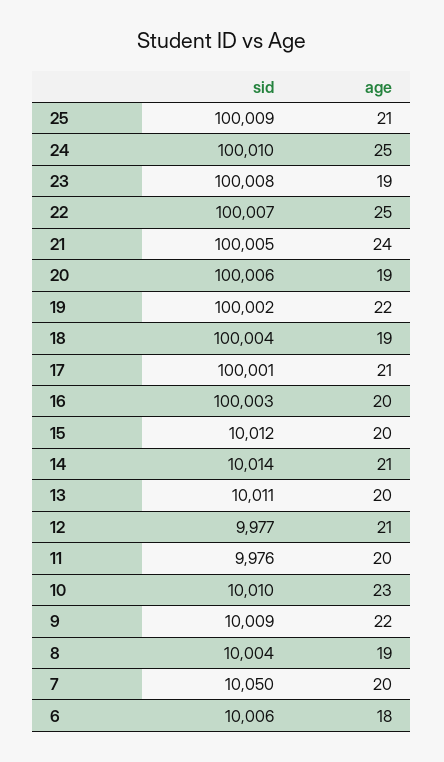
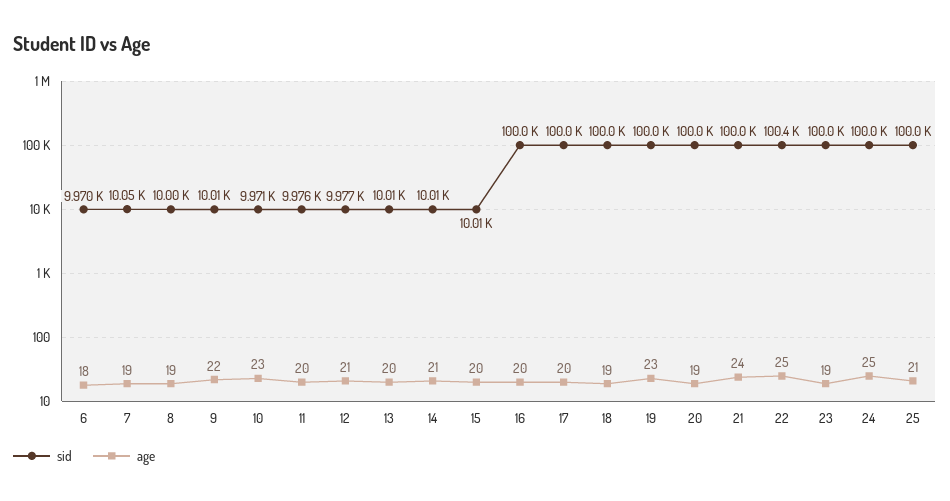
sid, 22: 100007 -> 100400
age, 19: 22 -> 23
age, 17: 21 -> 20
sid, 10: 10010 -> 9971
age, 7: 20 -> 19
sid, 6: 10006 -> 9970

